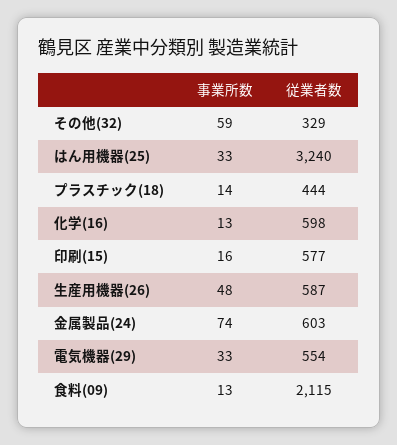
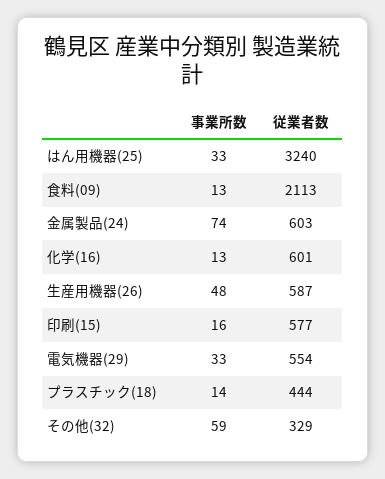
従業者数, 化学(16): 598 -> 601
従業者数, 食料(09): 2115 -> 2113

